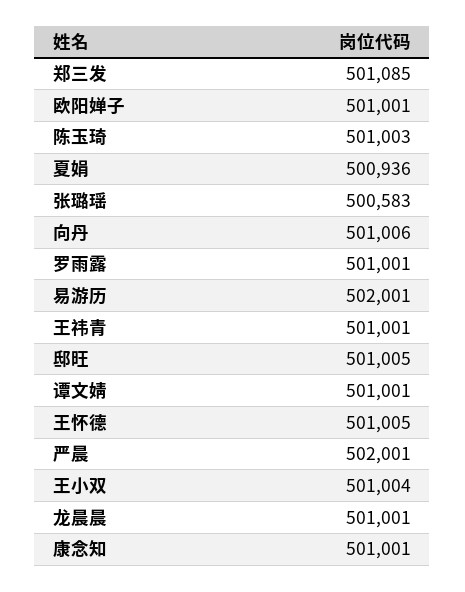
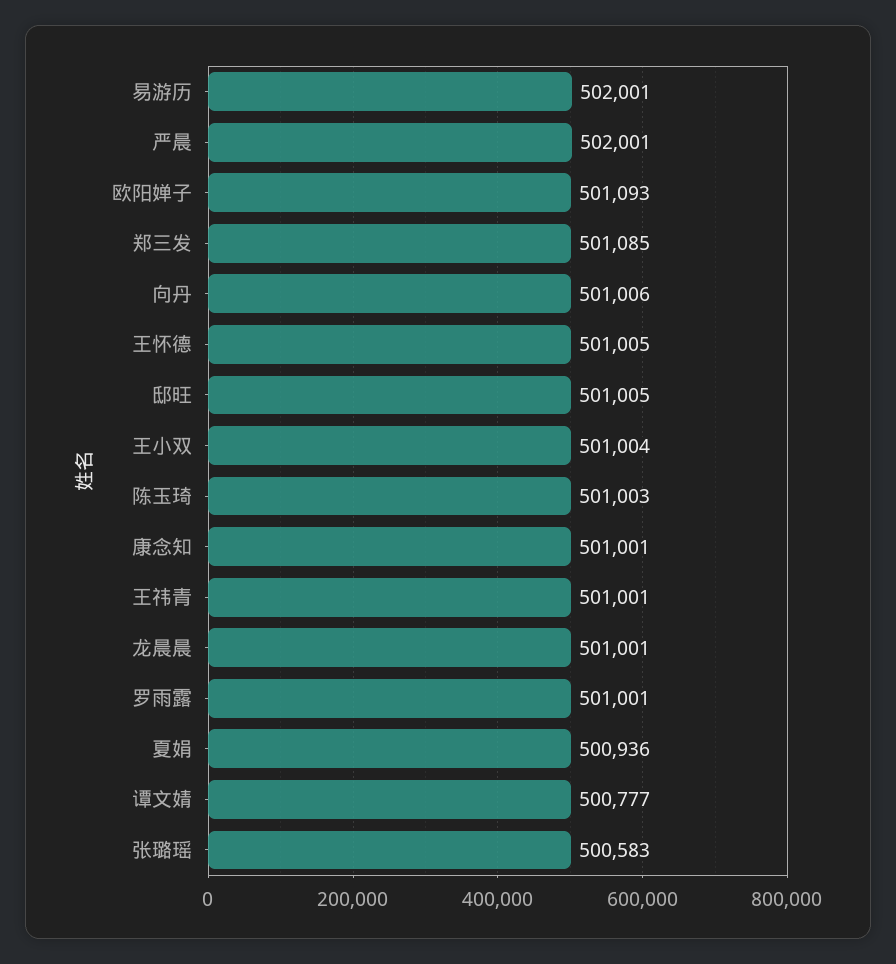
欧阳婵子: 501001 -> 501093
谭文婧: 501001 -> 500777

